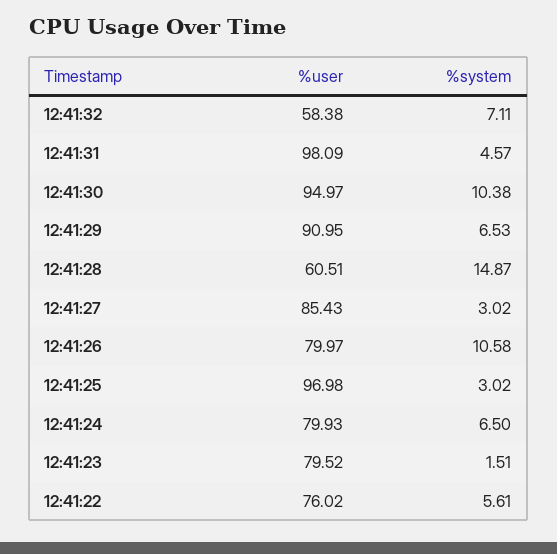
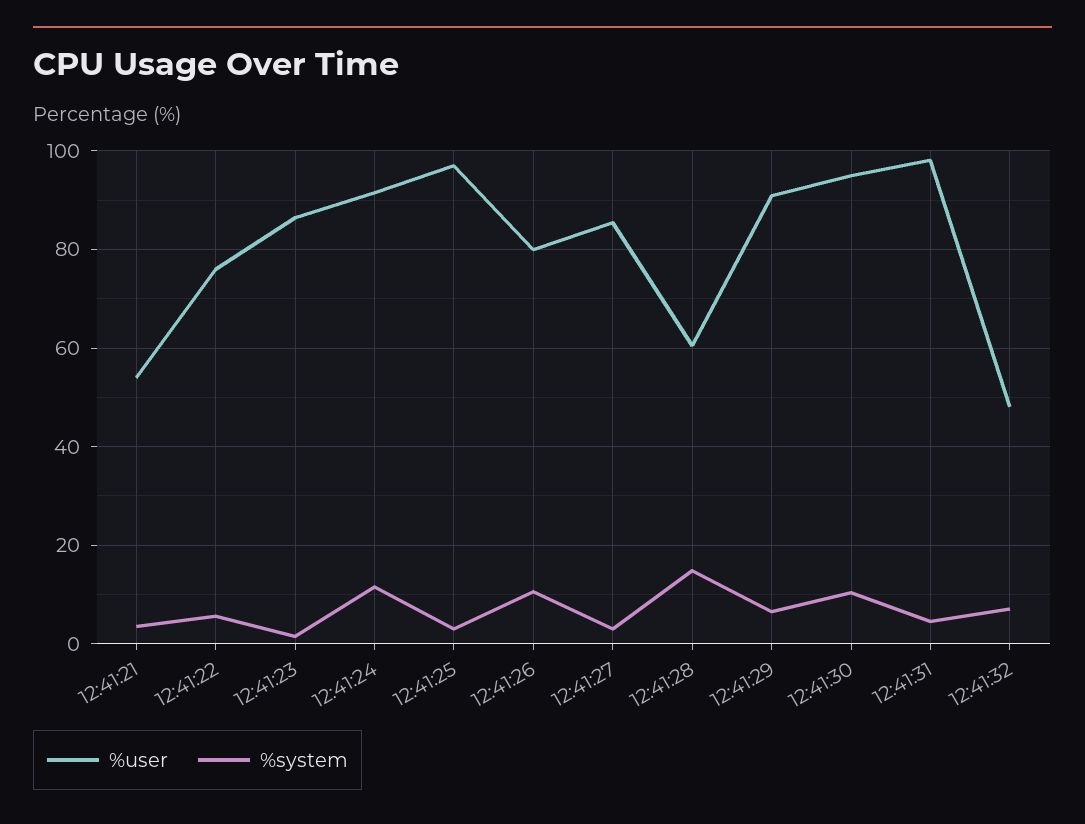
%user, 12:41:32: 58.38 -> 48
%user, 12:41:24: 79.93 -> 92
%system, 12:41:24: 6.5 -> 12
%user, 12:41:23: 79.52 -> 86
%user, 12:41:21: none -> 54
%system, 12:41:21: none -> 4

